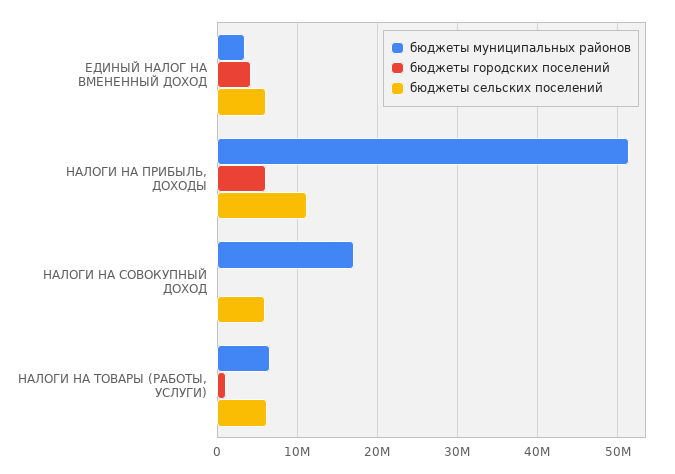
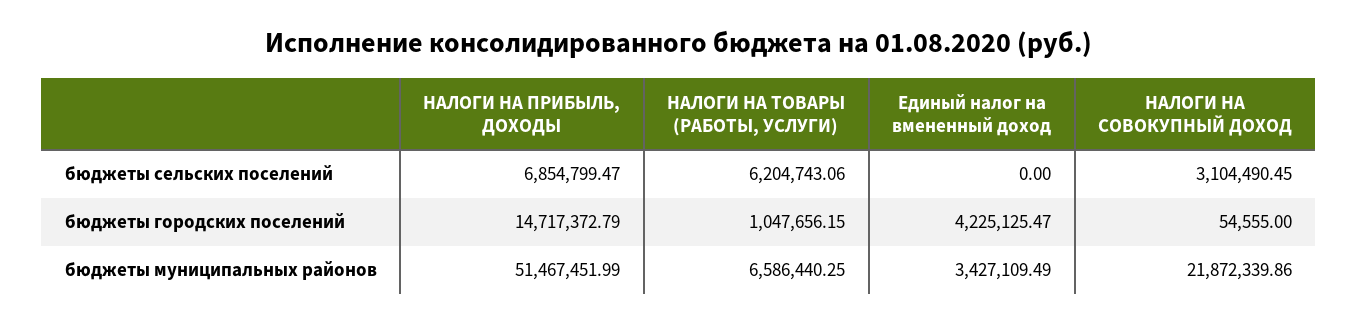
бюджеты сельских поселений, ЕДИНЫЙ НАЛОГ НА ВМЕНЕННЫЙ ДОХОД: 6000000 -> 0
бюджеты городских поселений, НАЛОГИ НА ПРИБЫЛЬ, ДОХОДЫ: 6000000 -> 14717372.79
бюджеты сельских поселений, НАЛОГИ НА ПРИБЫЛЬ, ДОХОДЫ: 11000000 -> 6854799.47
бюджеты муниципальных районов, НАЛОГИ НА СОВОКУПНЫЙ ДОХОД: 17000000 -> 21872339.86
бюджеты сельских поселений, НАЛОГИ НА СОВОКУПНЫЙ ДОХОД: 6000000 -> 3104490.45

